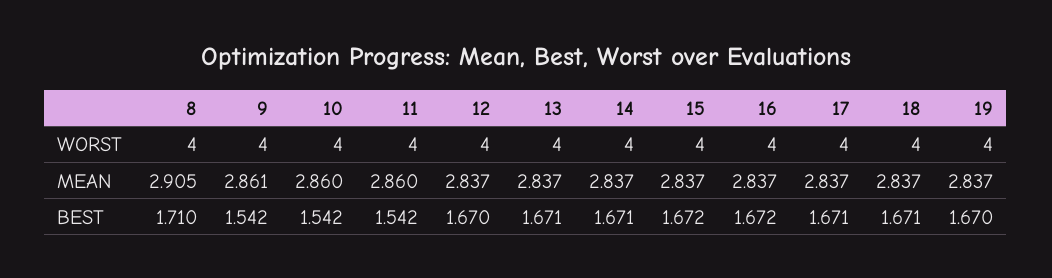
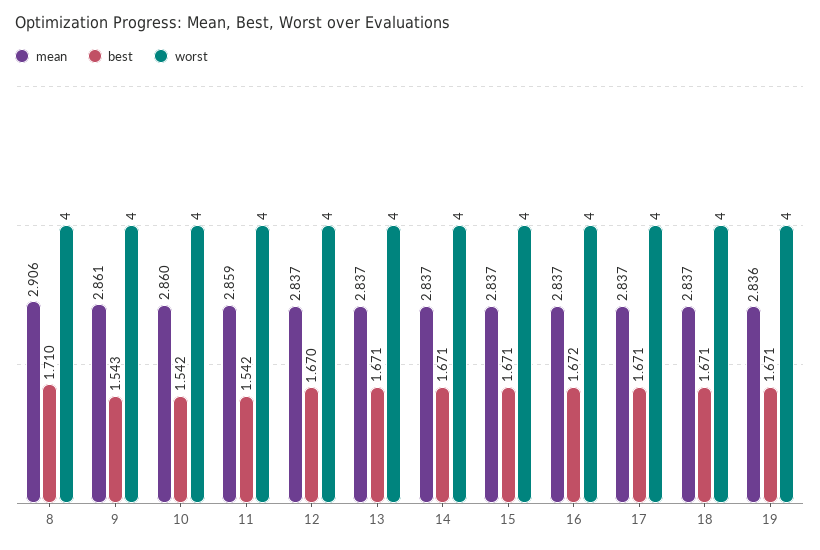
MEAN, 8: 2.905 -> 2.906
MEAN, 11: 2.86 -> 2.859
MEAN, 19: 2.837 -> 2.836
BEST, 9: 1.542 -> 1.543
BEST, 15: 1.672 -> 1.671
BEST, 19: 1.67 -> 1.671

